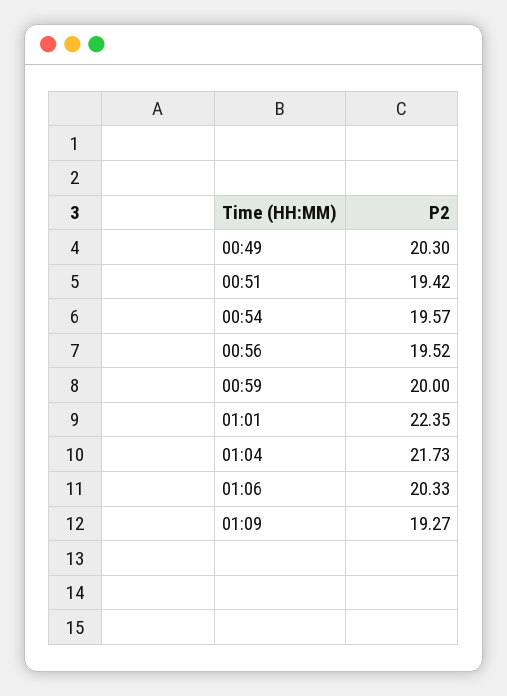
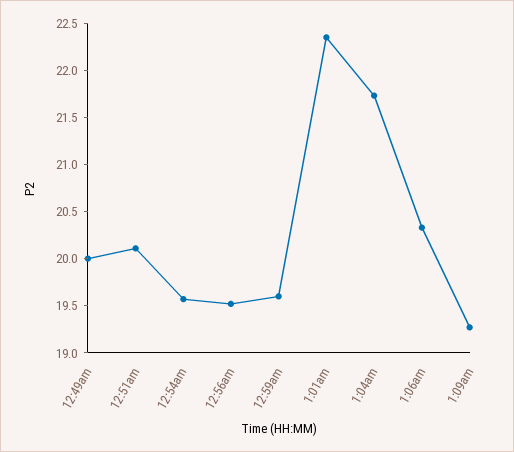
00:49: 20.3 -> 20
00:51: 19.42 -> 20.1
00:59: 20 -> 19.6

